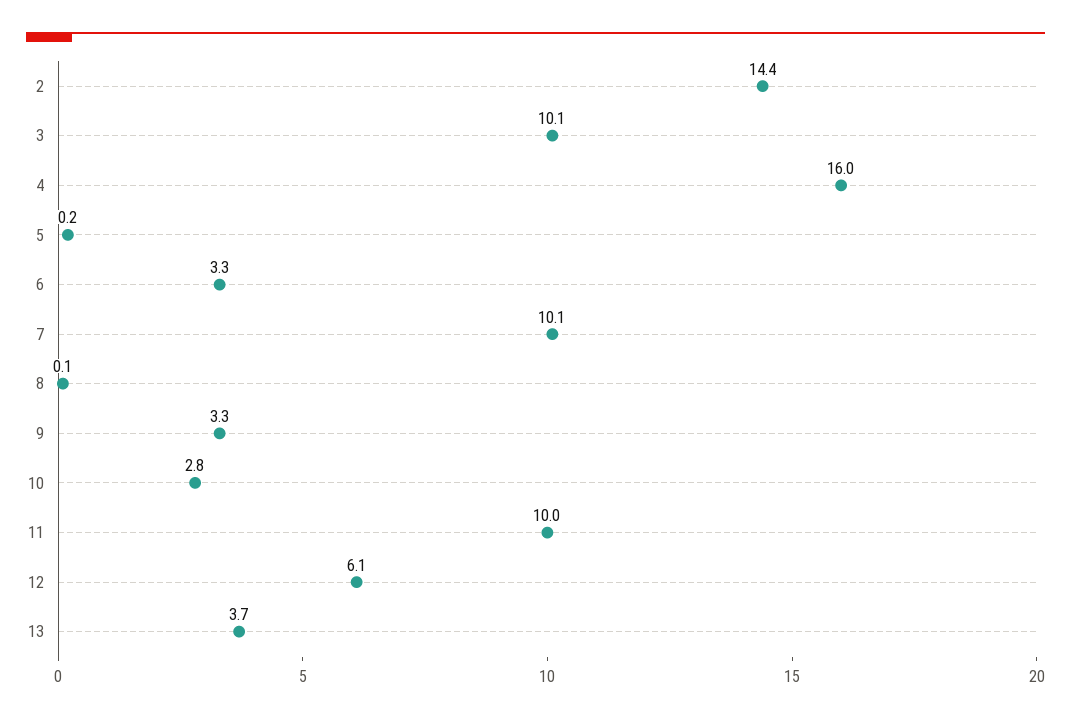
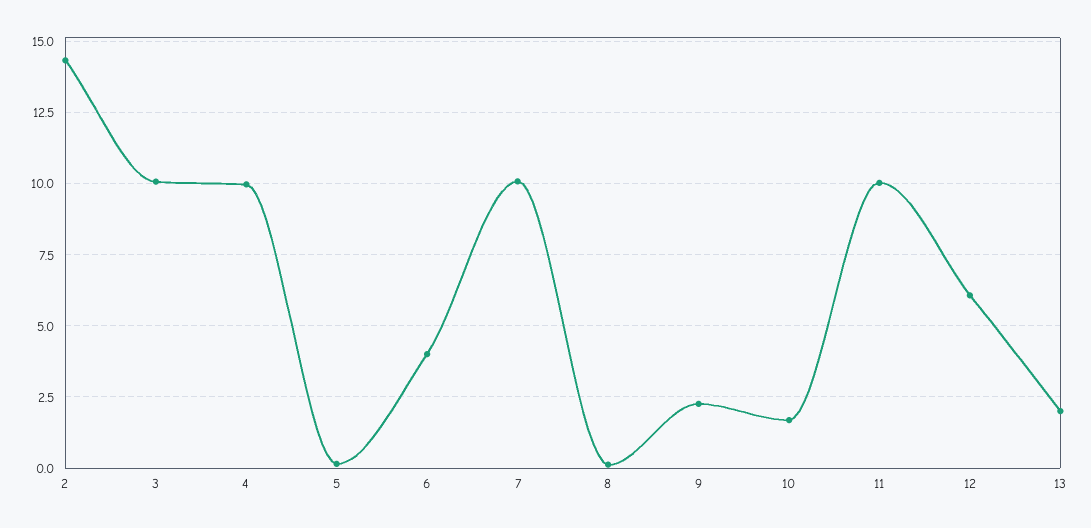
4: 16 -> 10
6: 3.3 -> 4
9: 3.3 -> 2.25
10: 2.8 -> 1.75
13: 3.7 -> 2

